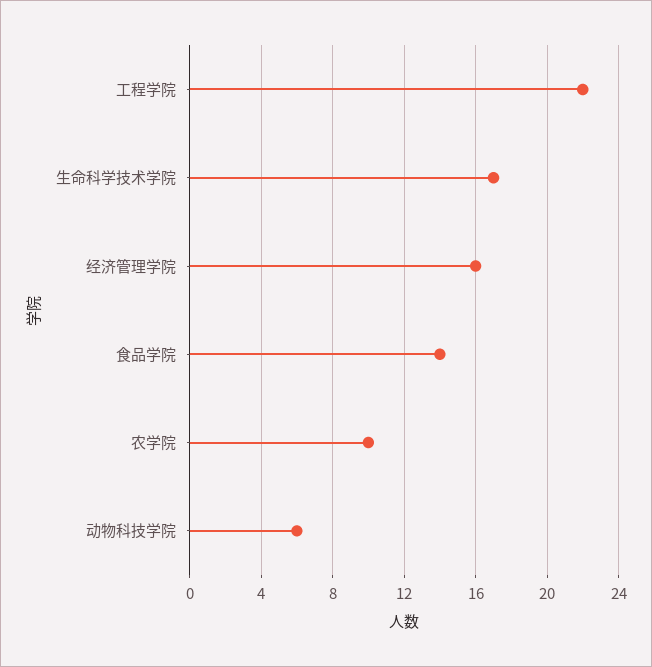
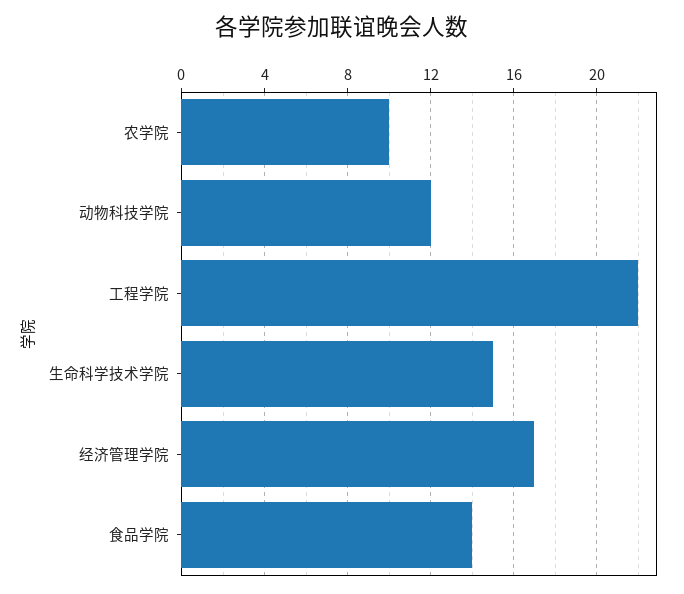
生命科学技术学院: 17 -> 15
经济管理学院: 16 -> 17
动物科技学院: 6 -> 12

